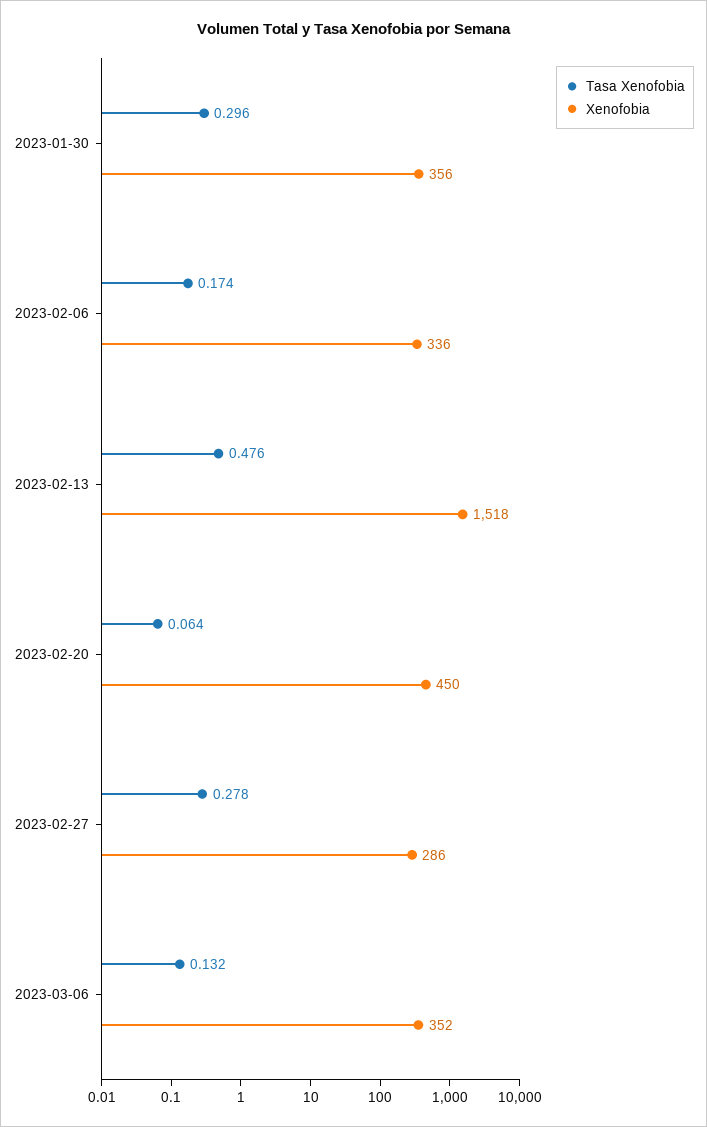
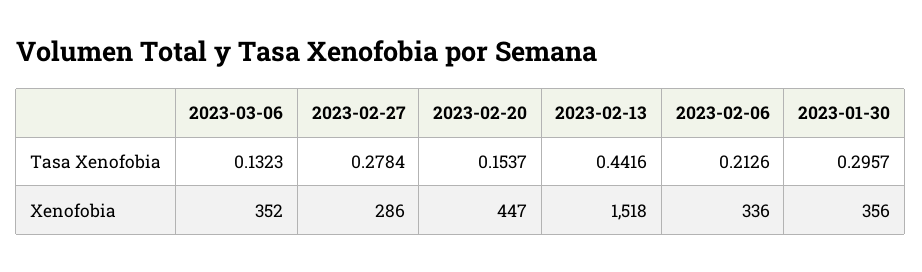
Tasa Xenofobia, 2023-02-06: 0.174 -> 0.2126
Tasa Xenofobia, 2023-02-13: 0.476 -> 0.4416
Tasa Xenofobia, 2023-02-20: 0.064 -> 0.1537
Xenofobia, 2023-02-20: 450 -> 447

